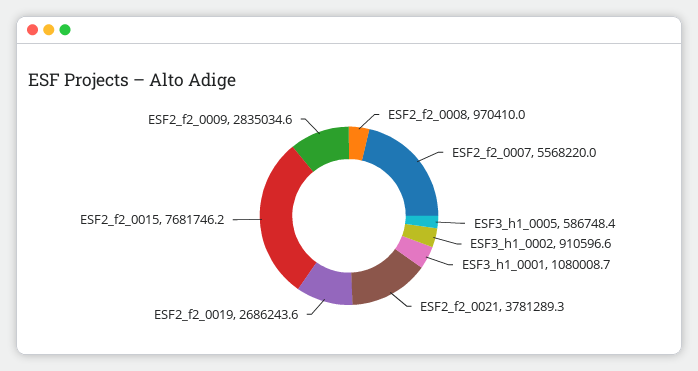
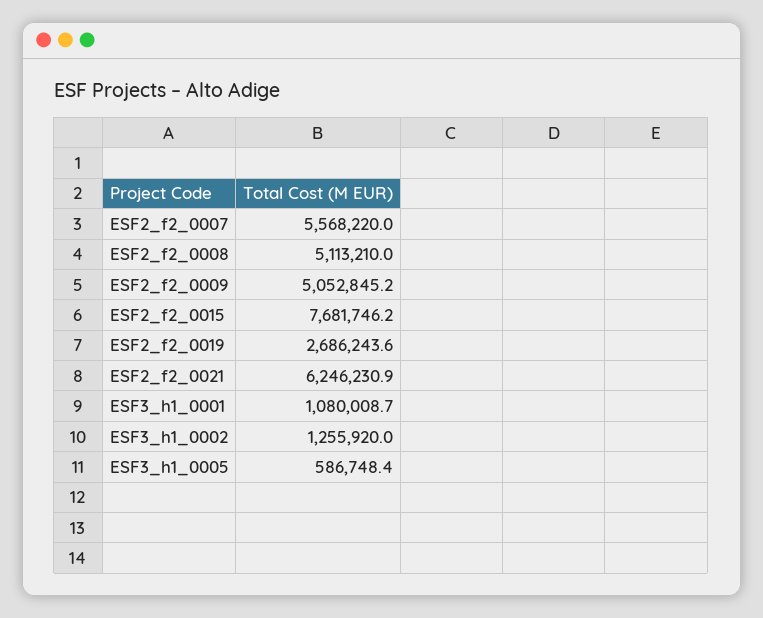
ESF2_f2_0008: 970410 -> 5113210
ESF3_h1_0002: 910596.6 -> 1255920
ESF2_f2_0021: 3781289.3 -> 6246230.9
ESF2_f2_0009: 2835034.6 -> 5052845.2

